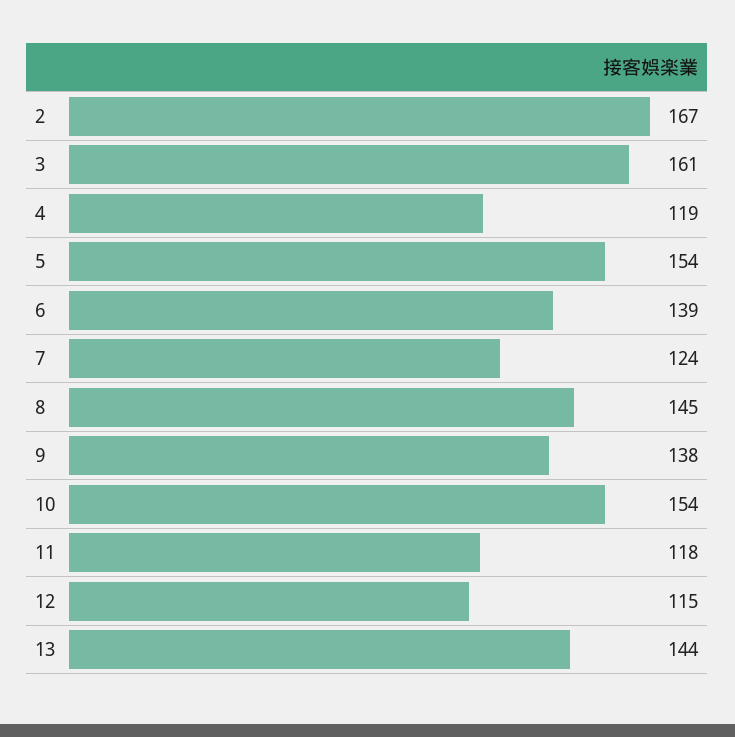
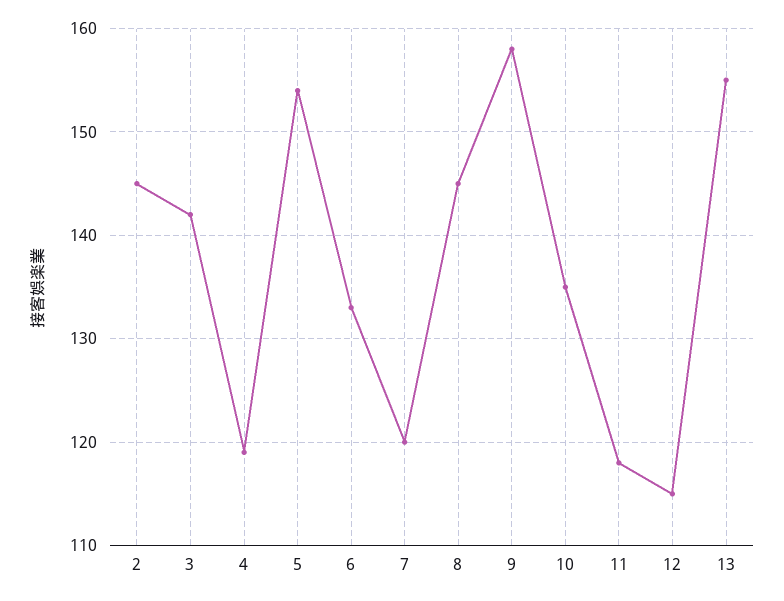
2: 167 -> 145
3: 161 -> 142
6: 139 -> 133
7: 124 -> 120
9: 138 -> 158
10: 154 -> 135
13: 144 -> 155

